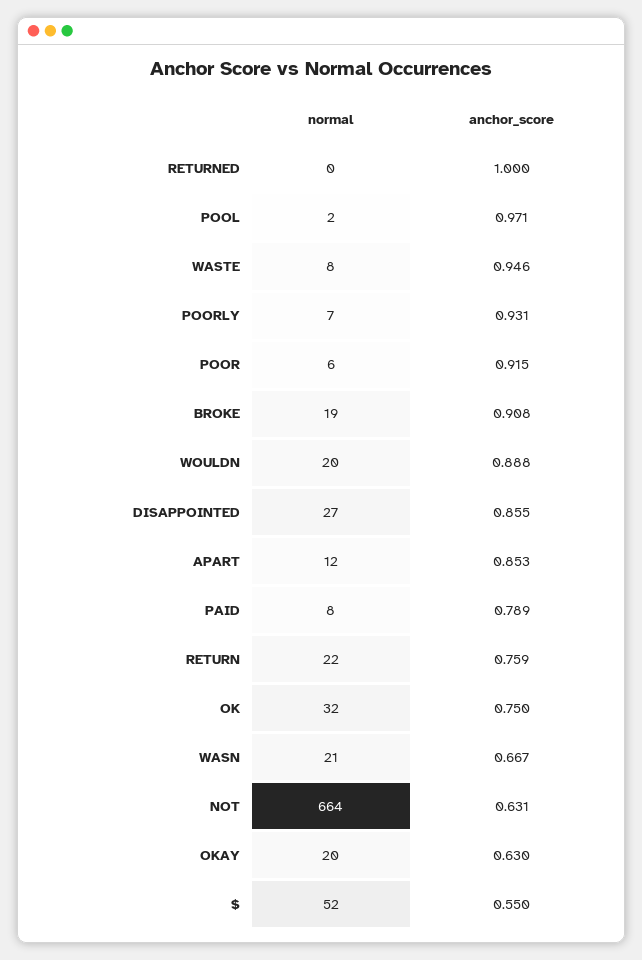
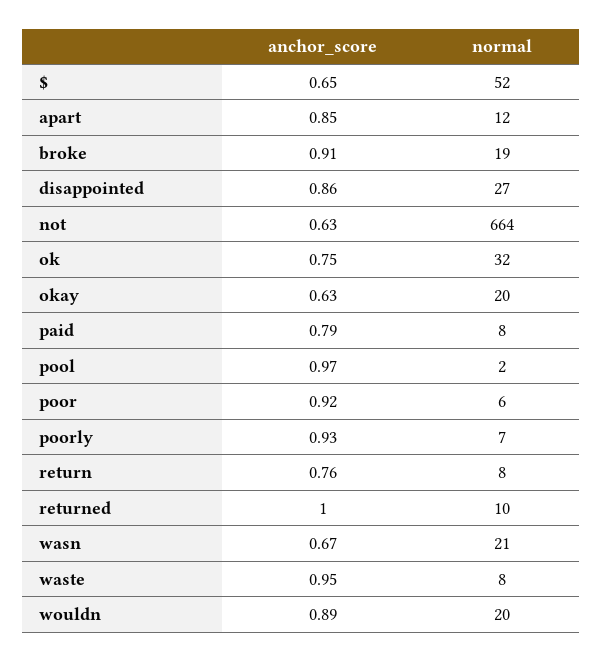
normal, RETURNED: 0 -> 10
normal, RETURN: 22 -> 8
anchor_score, $: 0.55 -> 0.65

